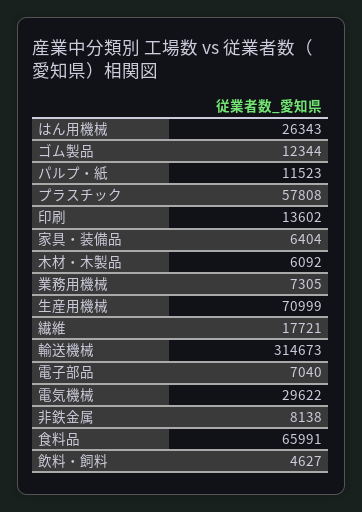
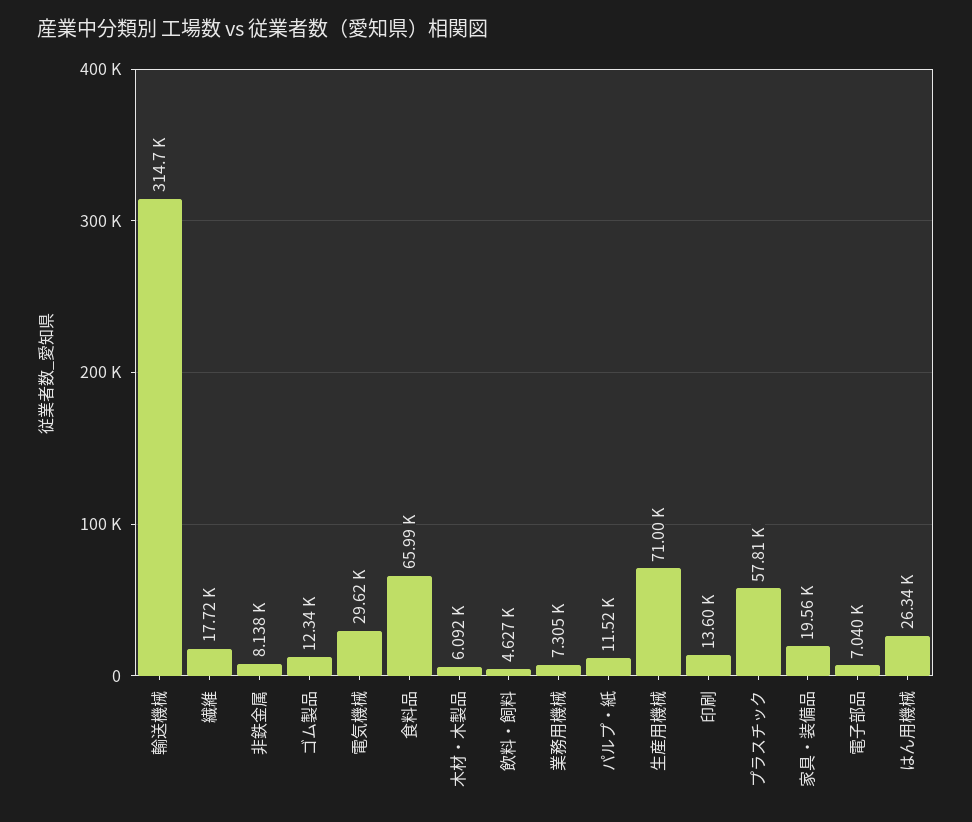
家具・装備品: 6404 -> 19560

